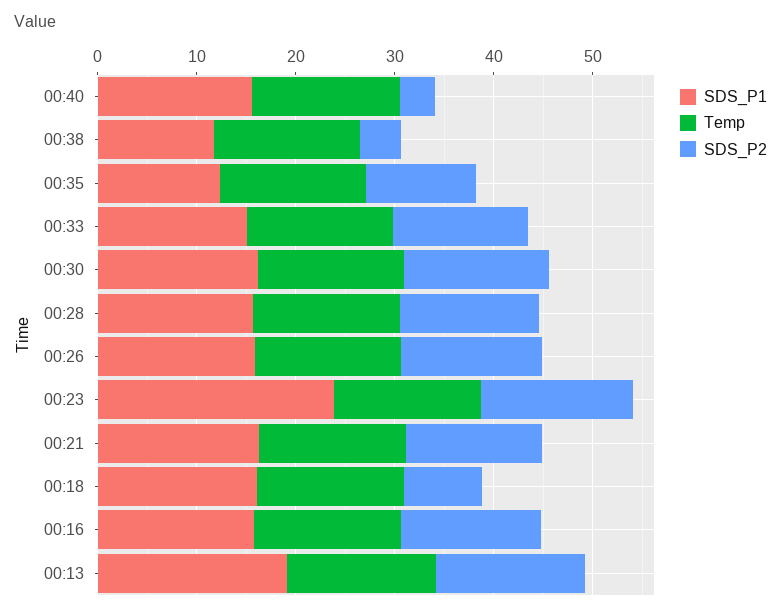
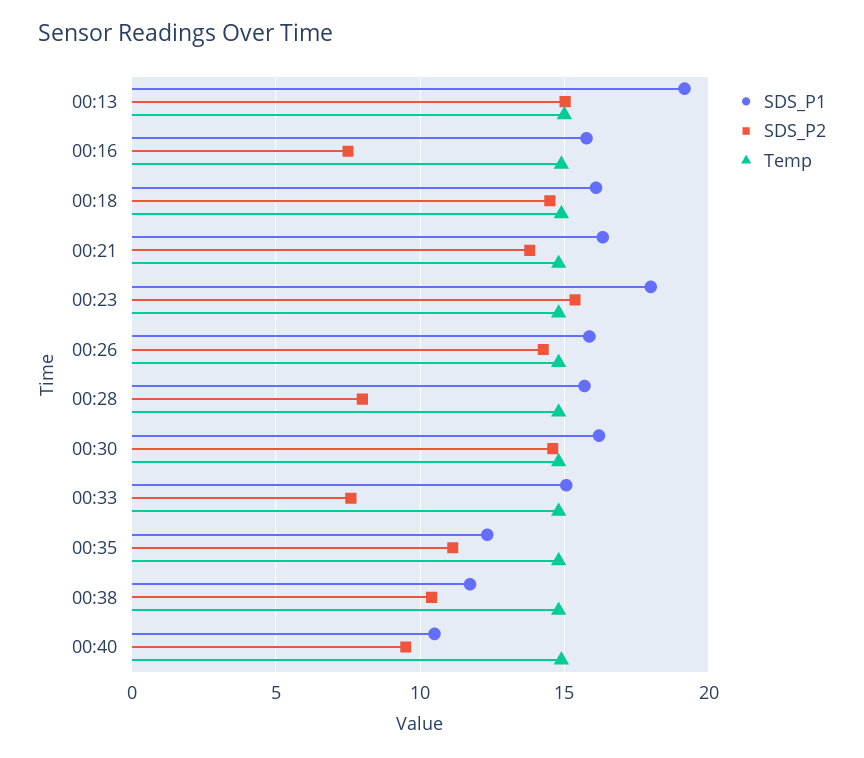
SDS_P1, 00:40: 16 -> 10.5
SDS_P2, 00:40: 4 -> 9.5
SDS_P2, 00:38: 4 -> 10.5
SDS_P2, 00:33: 14 -> 7.5
SDS_P2, 00:28: 14 -> 8
SDS_P1, 00:23: 24 -> 18
SDS_P2, 00:18: 8 -> 14.5
SDS_P2, 00:16: 14 -> 7.5

